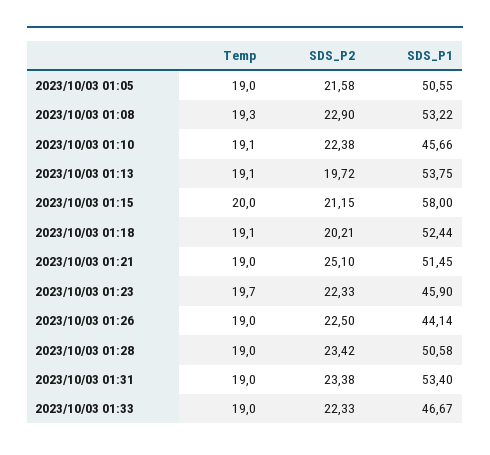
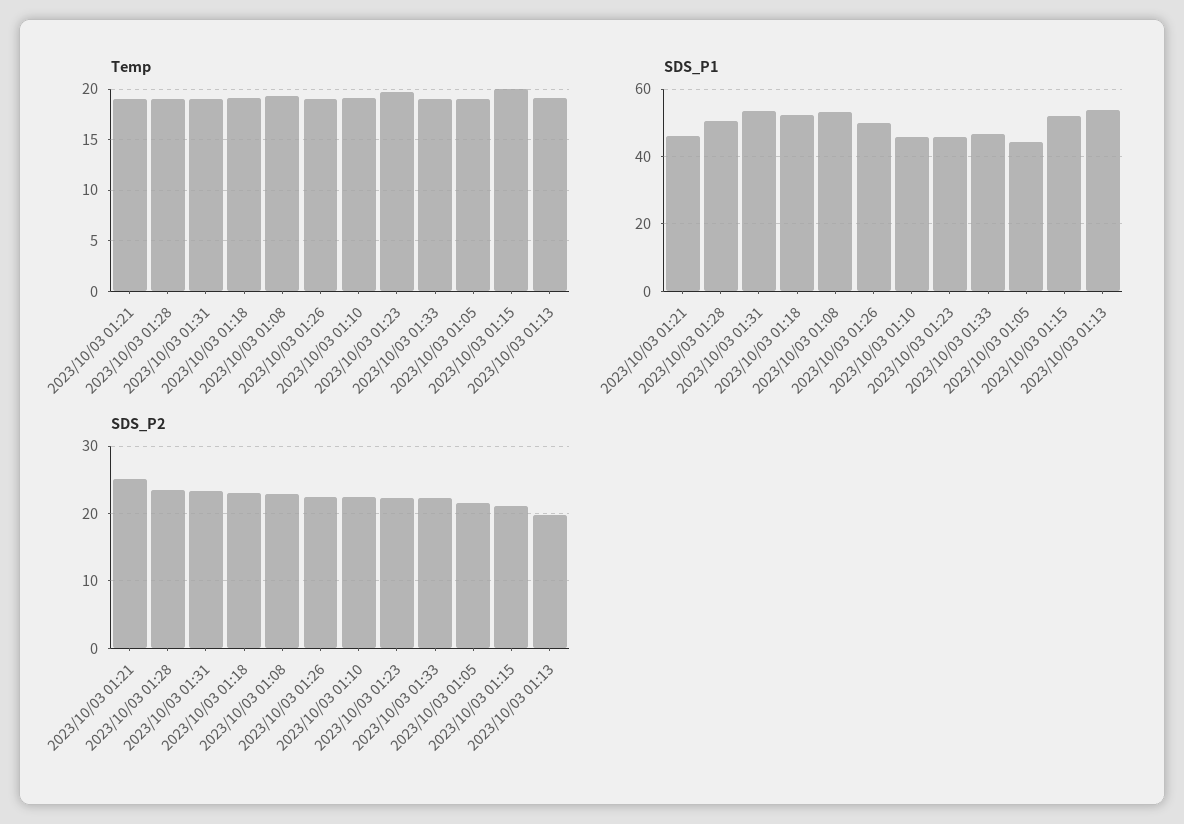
SDS_P1, 2023/10/03 01:05: 50.55 -> 44
SDS_P1, 2023/10/03 01:15: 58 -> 52
SDS_P2, 2023/10/03 01:18: 20.21 -> 23
SDS_P1, 2023/10/03 01:21: 51.45 -> 46
SDS_P1, 2023/10/03 01:26: 44.14 -> 50

